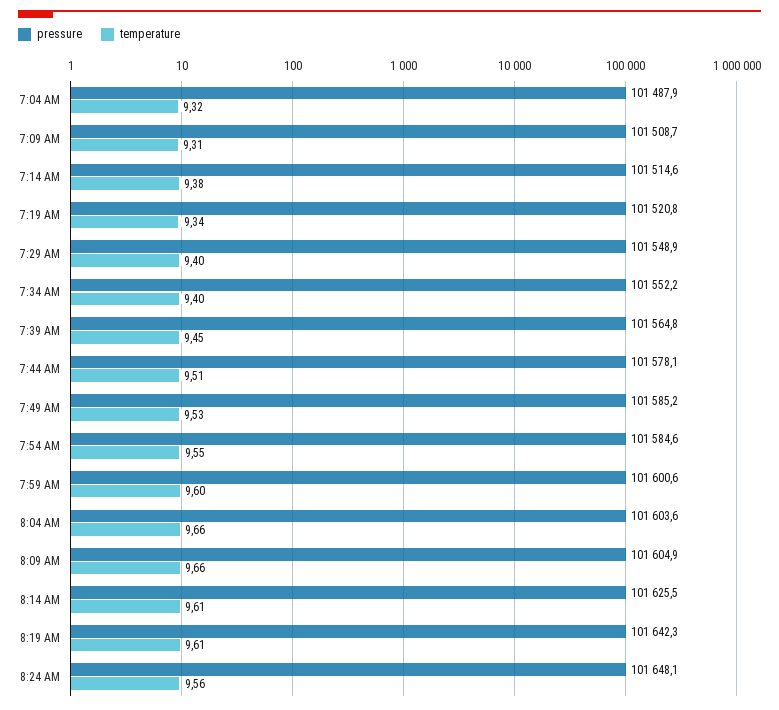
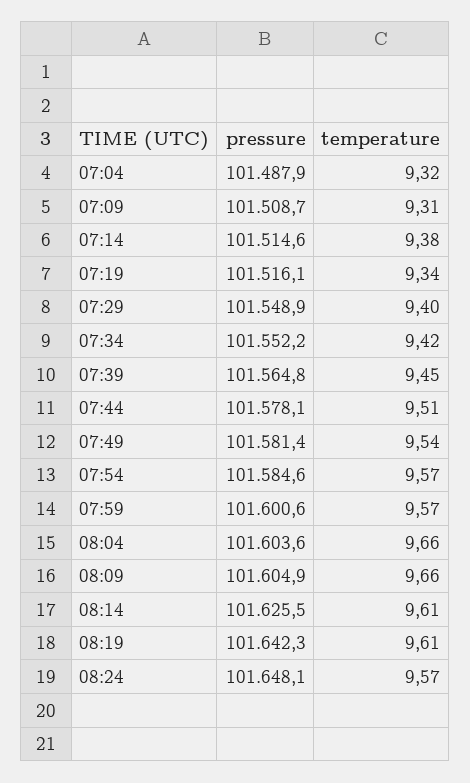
pressure, 7:19 AM: 101520.8 -> 101516.1
temperature, 7:34 AM: 9.4 -> 9.42
pressure, 7:49 AM: 101585.2 -> 101581.4
temperature, 7:49 AM: 9.53 -> 9.54
temperature, 7:54 AM: 9.55 -> 9.57
temperature, 7:59 AM: 9.6 -> 9.57
temperature, 8:24 AM: 9.56 -> 9.57

